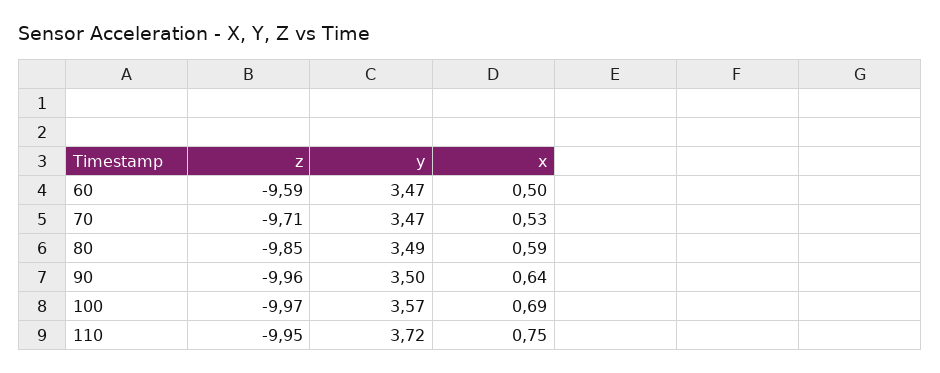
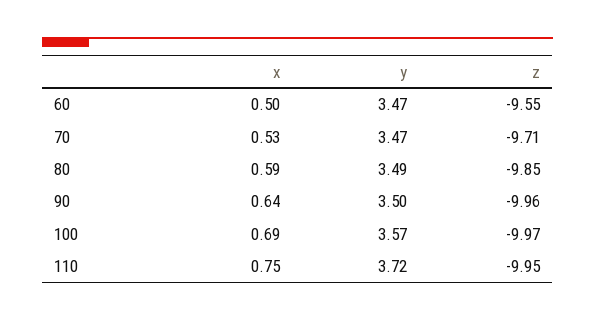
z, 60: -9.59 -> -9.55

